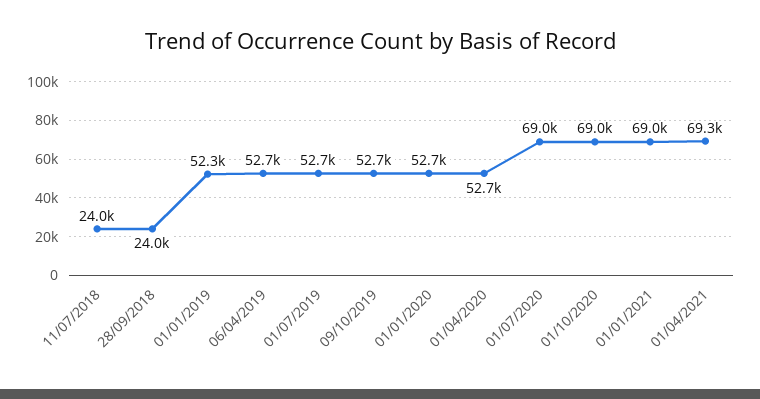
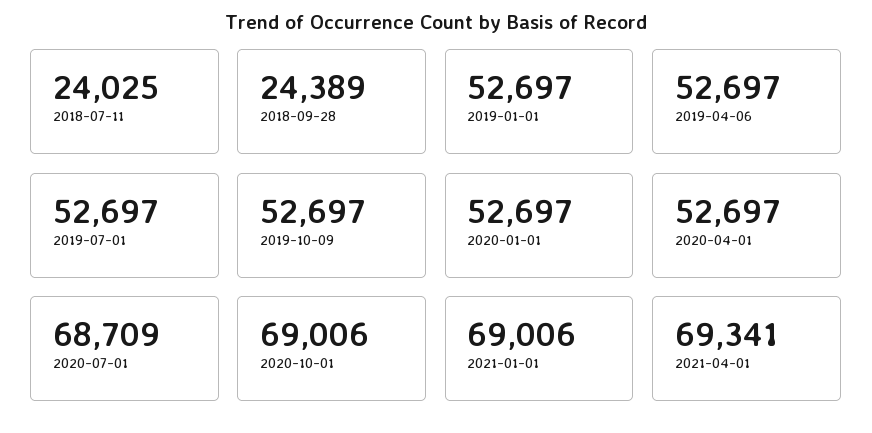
28/09/2018: 24000 -> 24389
01/01/2019: 52300 -> 52697
01/07/2020: 69000 -> 68709

